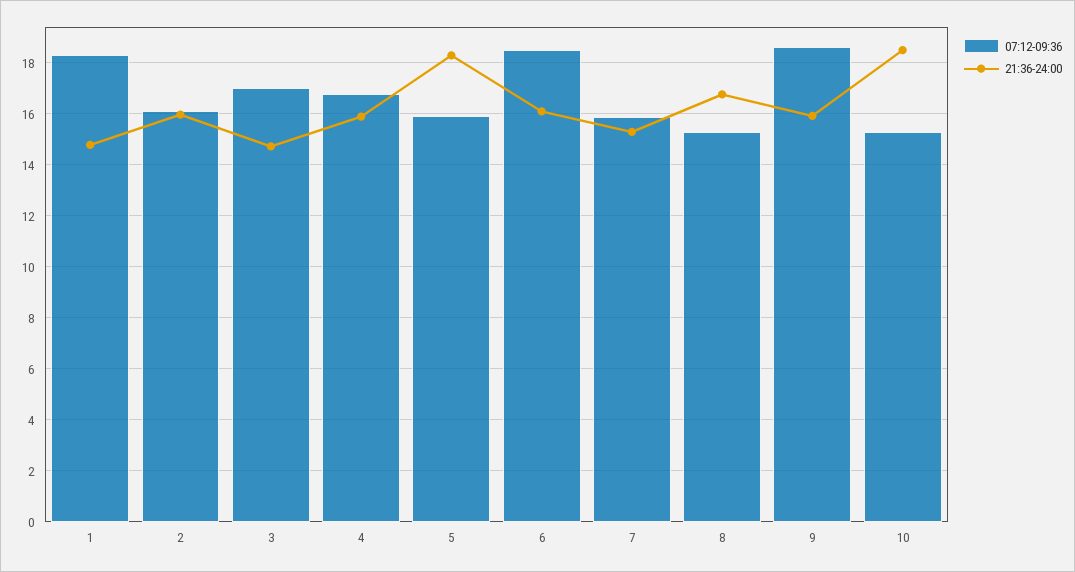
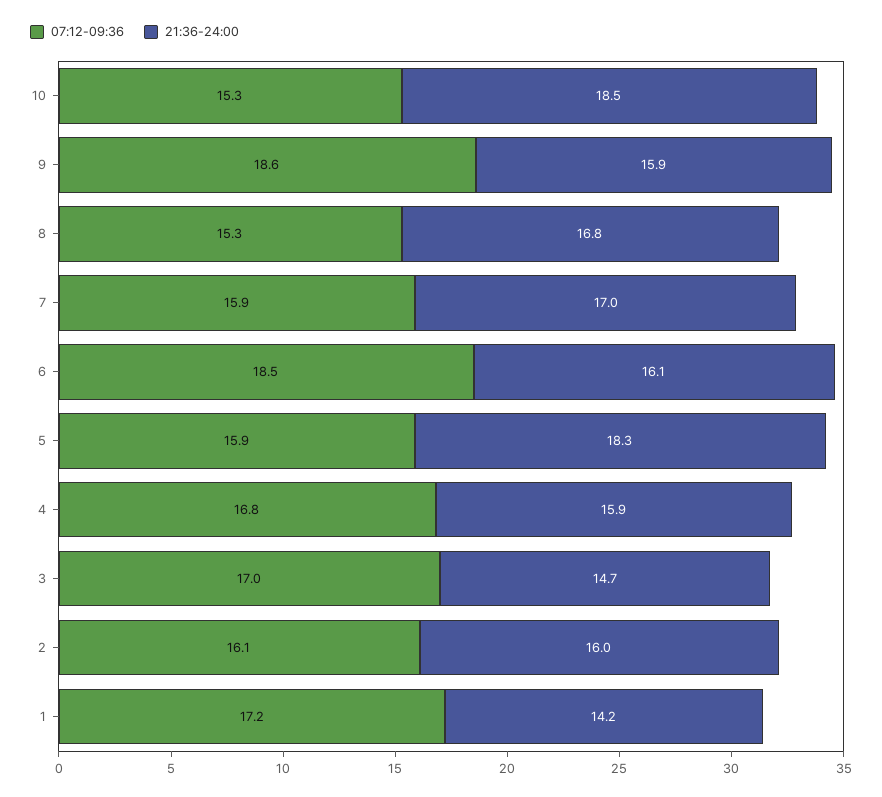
07:12-09:36, 1: 18.25 -> 17.2
21:36-24:00, 1: 14.75 -> 14.2
21:36-24:00, 7: 15.25 -> 17

